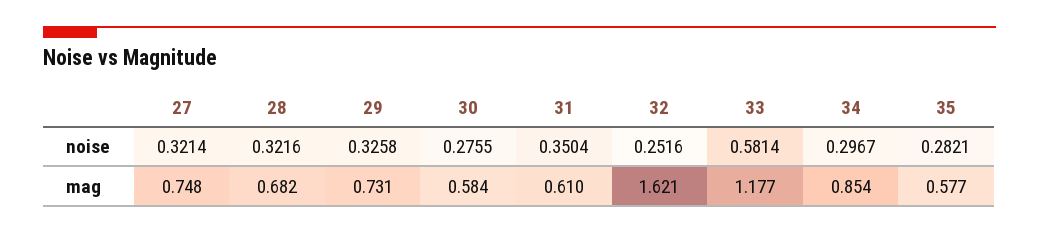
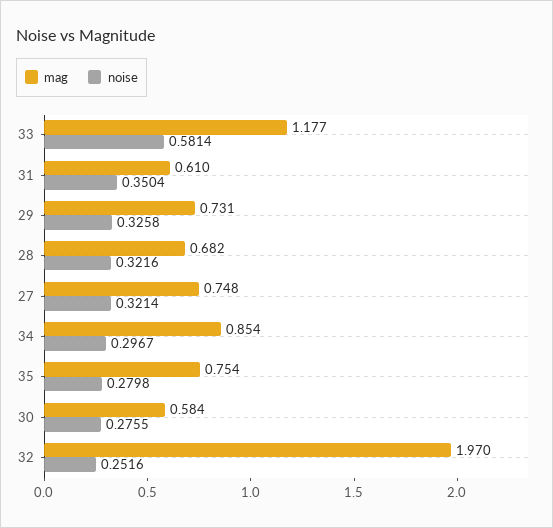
noise, 35: 0.2821 -> 0.2798
mag, 32: 1.621 -> 1.97
mag, 35: 0.577 -> 0.754

